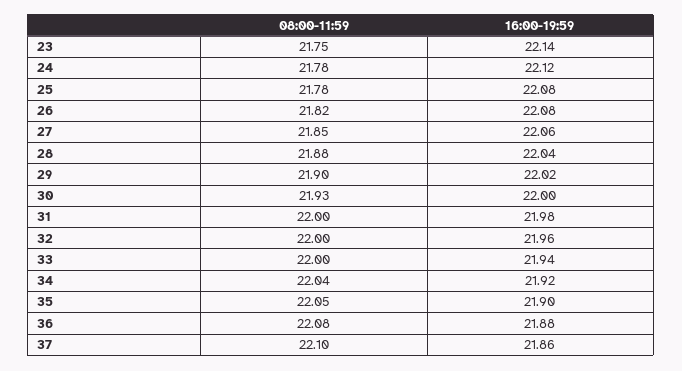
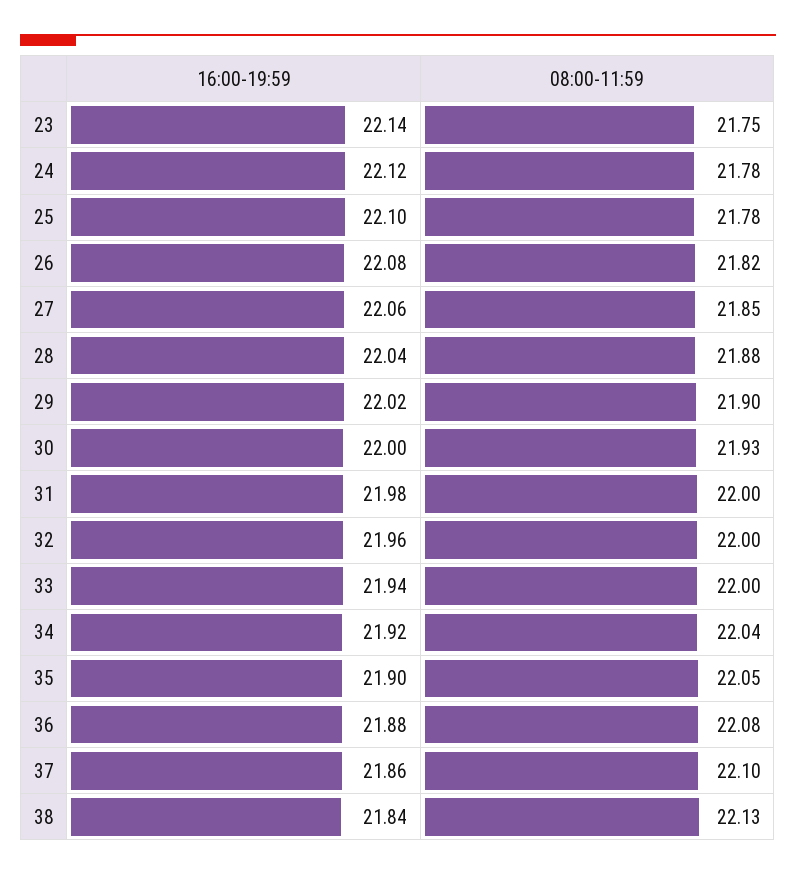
16:00-19:59, 25: 22.08 -> 22.1
16:00-19:59, 38: none -> 21.84
08:00-11:59, 38: none -> 22.13

